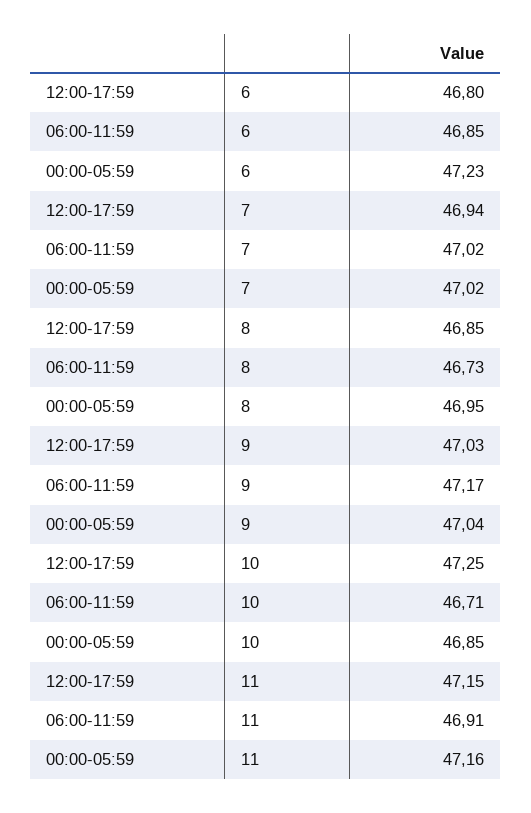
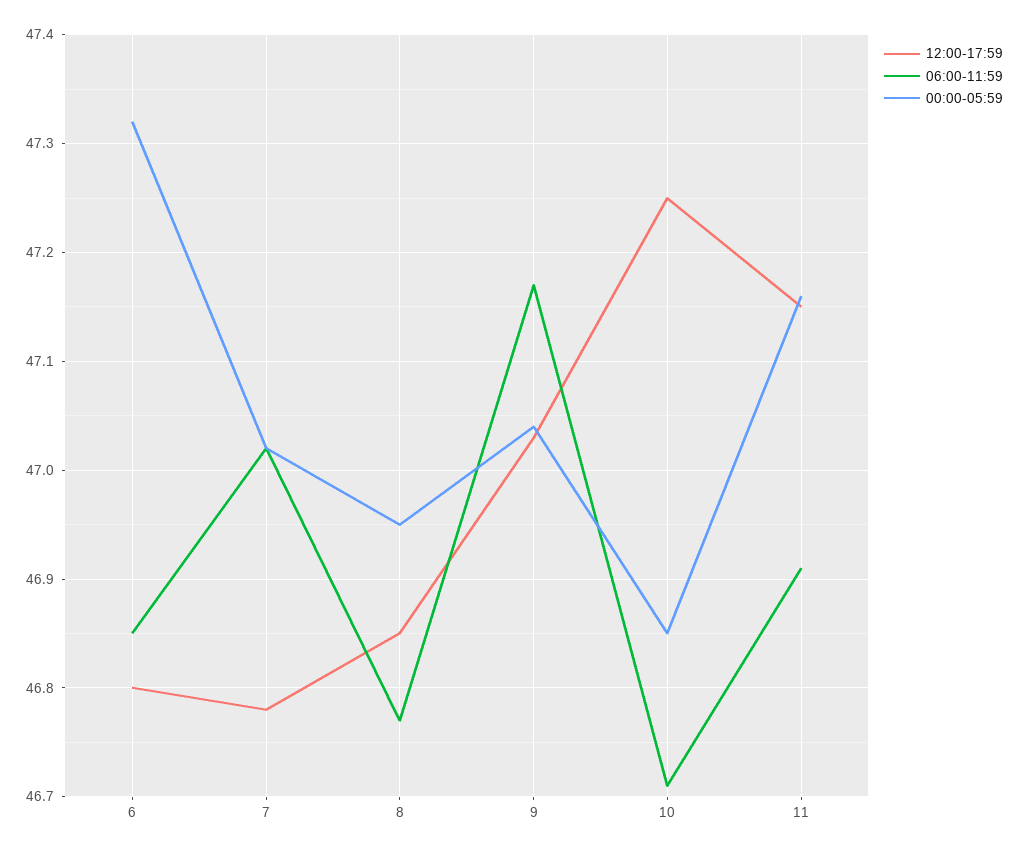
00:00-05:59, 6: 47.23 -> 47.32
12:00-17:59, 7: 46.94 -> 46.78
06:00-11:59, 8: 46.73 -> 46.77

